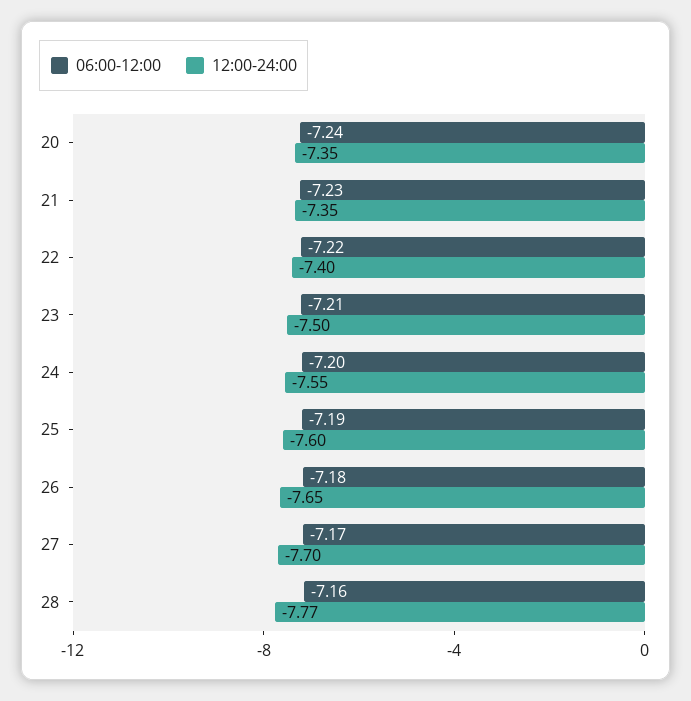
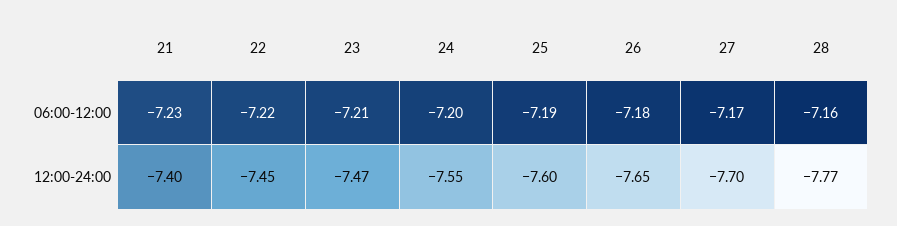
06:00-12:00, 20: -7.24 -> none
12:00-24:00, 20: -7.35 -> none
12:00-24:00, 21: -7.35 -> -7.4
12:00-24:00, 22: -7.4 -> -7.45
12:00-24:00, 23: -7.5 -> -7.47

